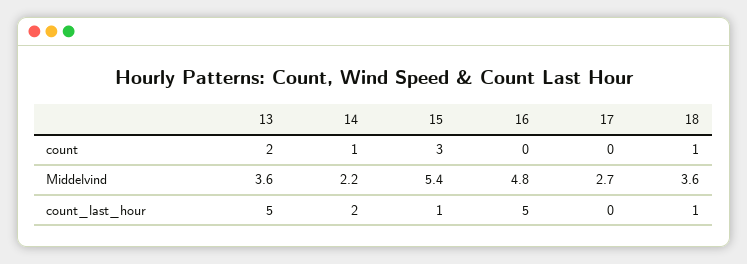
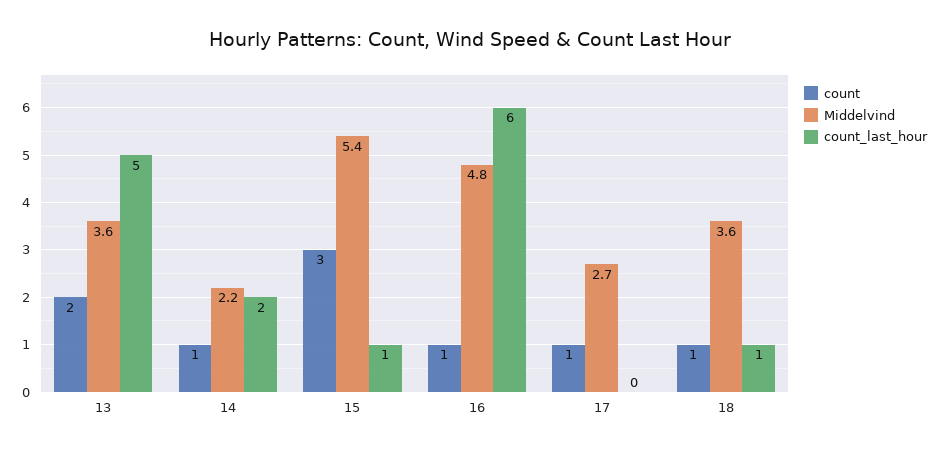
count, 16: 0 -> 1
count, 17: 0 -> 1
count_last_hour, 16: 5 -> 6

